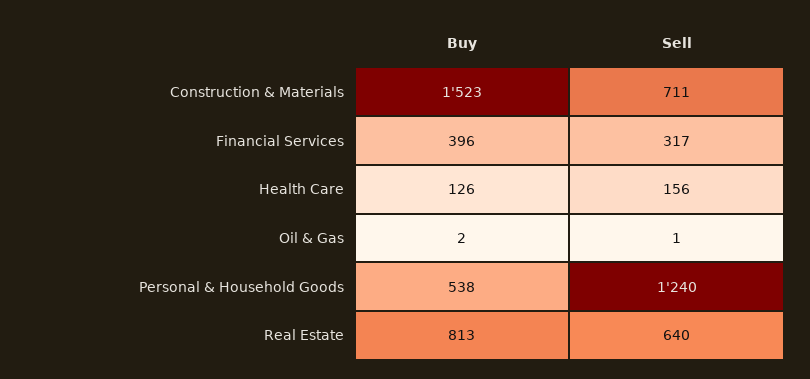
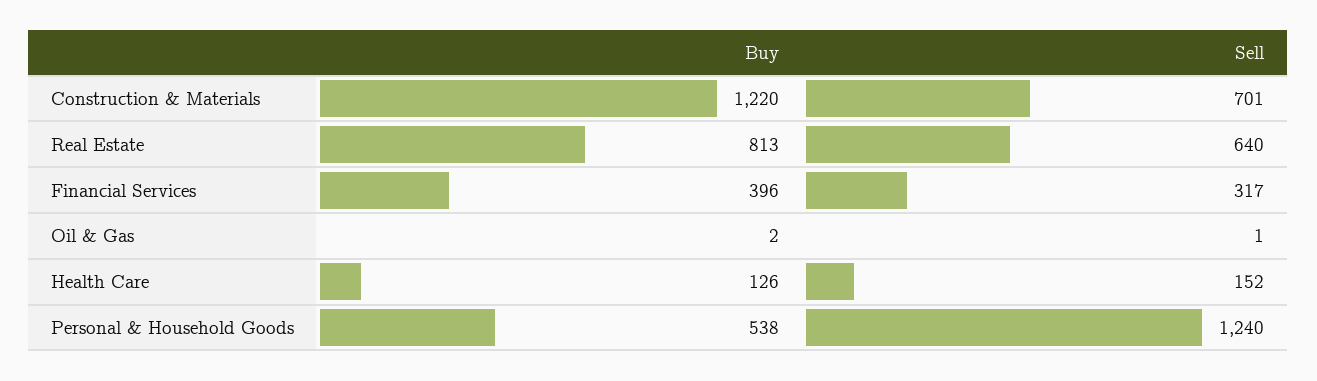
Buy, Construction & Materials: 1523 -> 1220
Sell, Construction & Materials: 711 -> 701
Sell, Health Care: 156 -> 152

